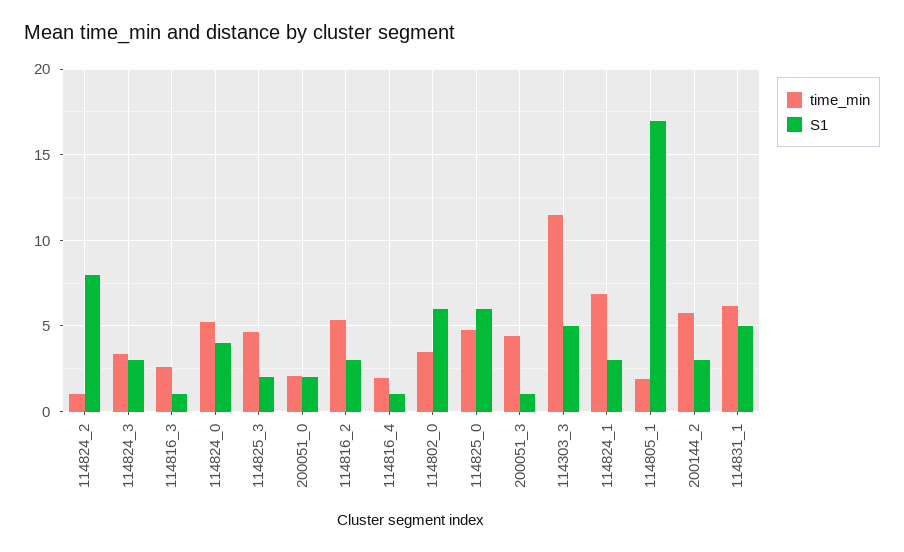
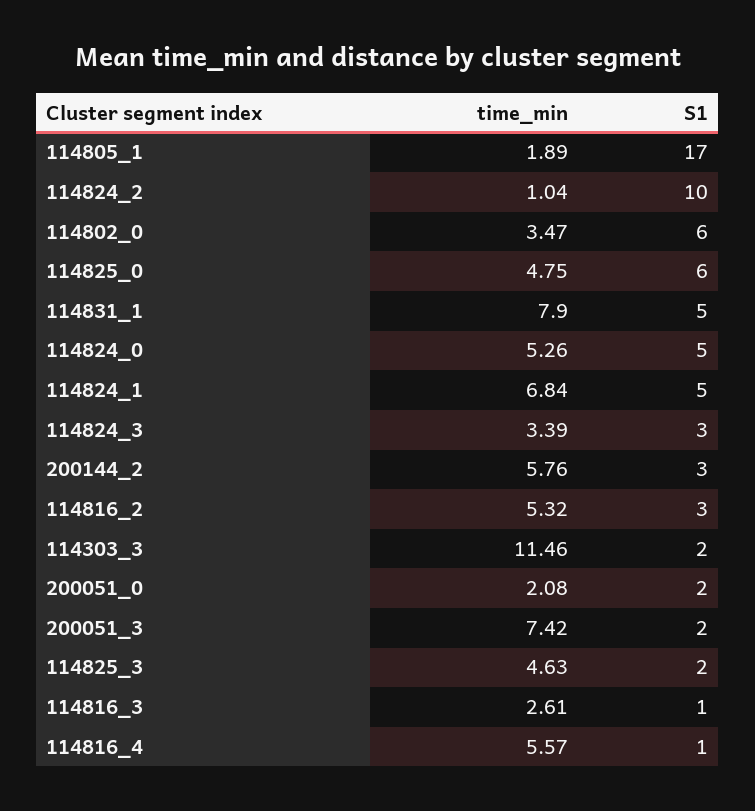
S1, 114824_2: 8 -> 10
S1, 114824_0: 4 -> 5
time_min, 114816_4: 2 -> 5.57
time_min, 200051_3: 4.5 -> 7.42
S1, 200051_3: 1 -> 2
S1, 114303_3: 5 -> 2
S1, 114824_1: 3 -> 5
time_min, 114831_1: 6 -> 7.9

